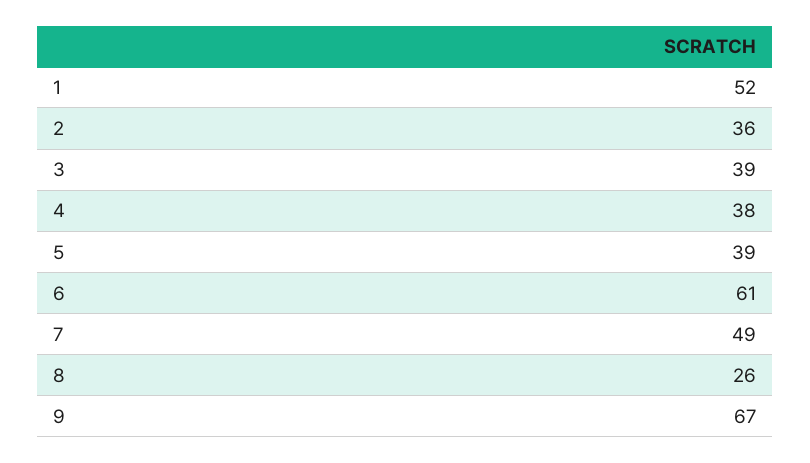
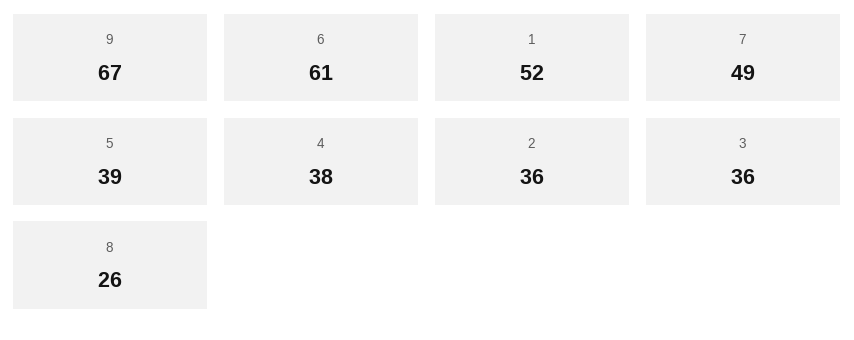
3: 39 -> 36

